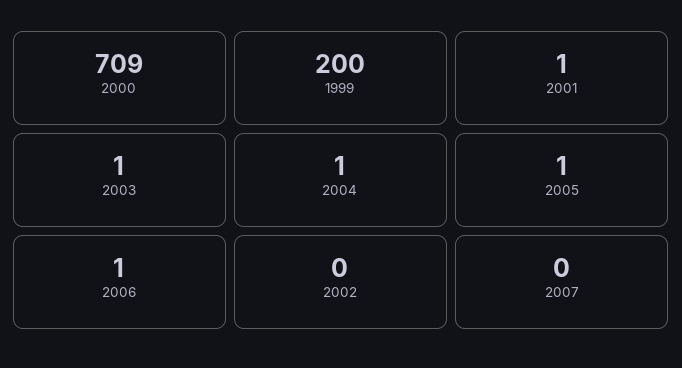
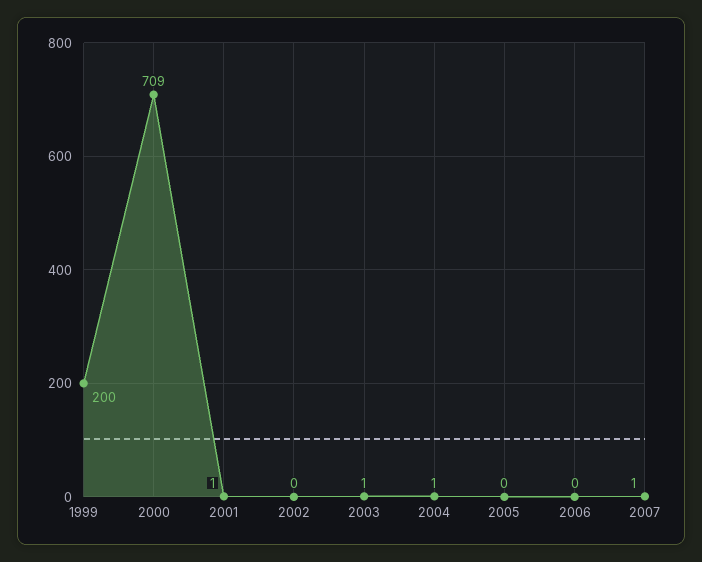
2005: 1 -> 0
2006: 1 -> 0
2007: 0 -> 1

